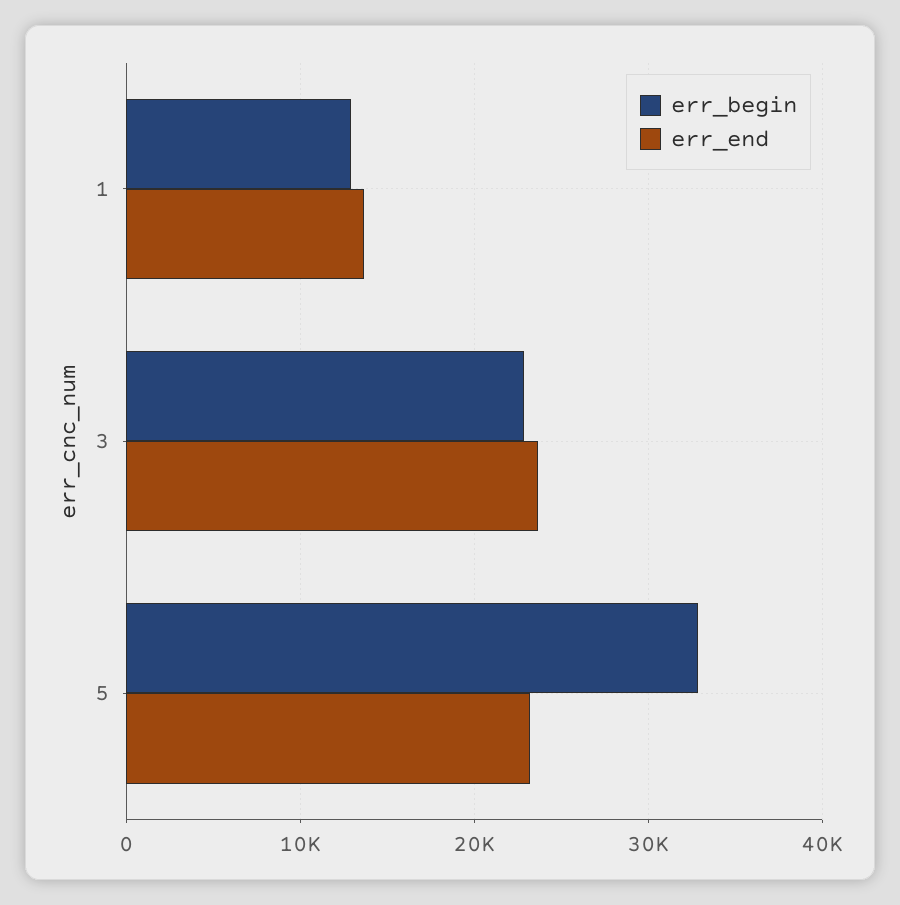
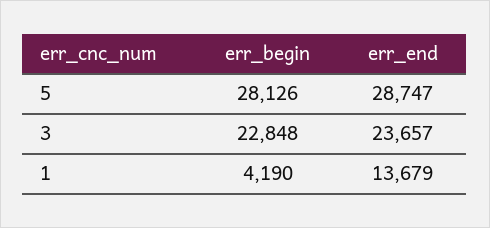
err_begin, 1: 13000 -> 4190
err_begin, 5: 33000 -> 28126
err_end, 5: 23000 -> 28747

